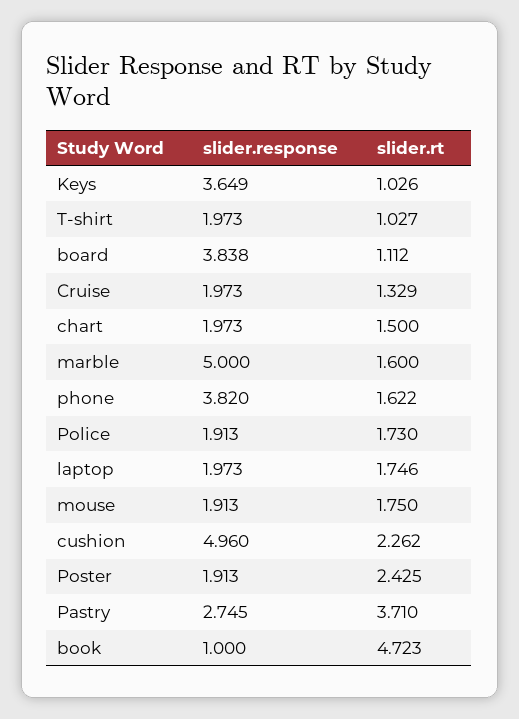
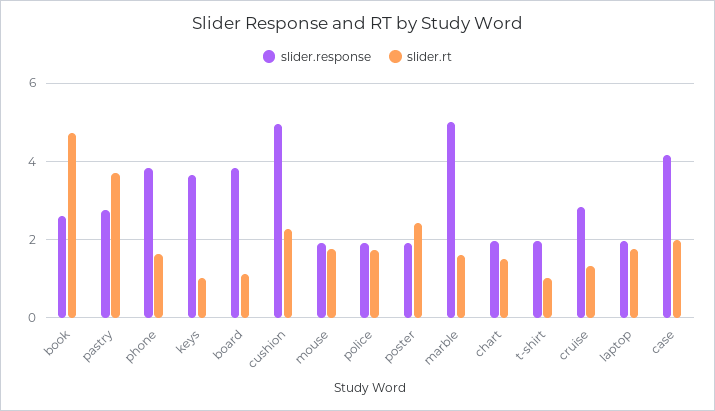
slider.response, Cruise: 1.973 -> 2.8
slider.response, book: 1 -> 2.6
slider.response, case: none -> 4.2
slider.rt, case: none -> 2

